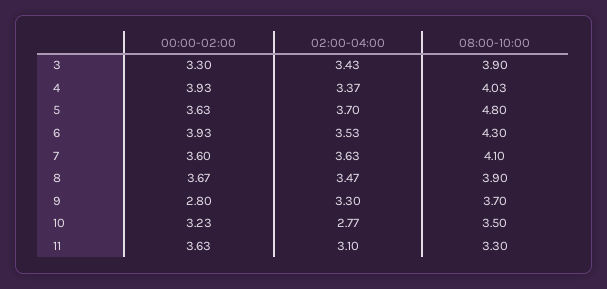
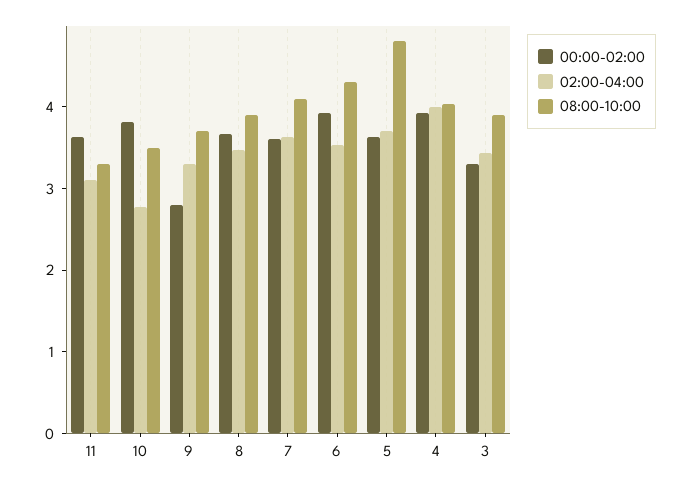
02:00-04:00, 4: 3.37 -> 4
00:00-02:00, 10: 3.23 -> 3.8

